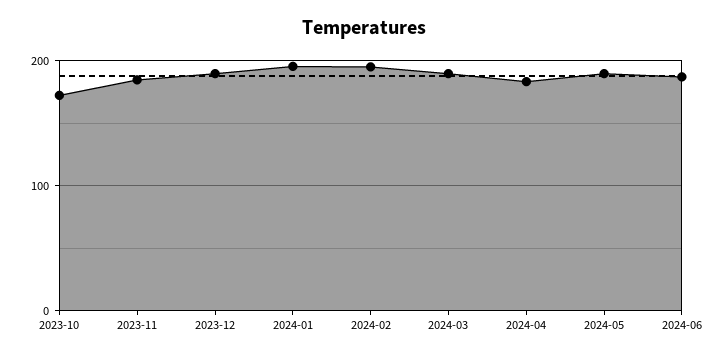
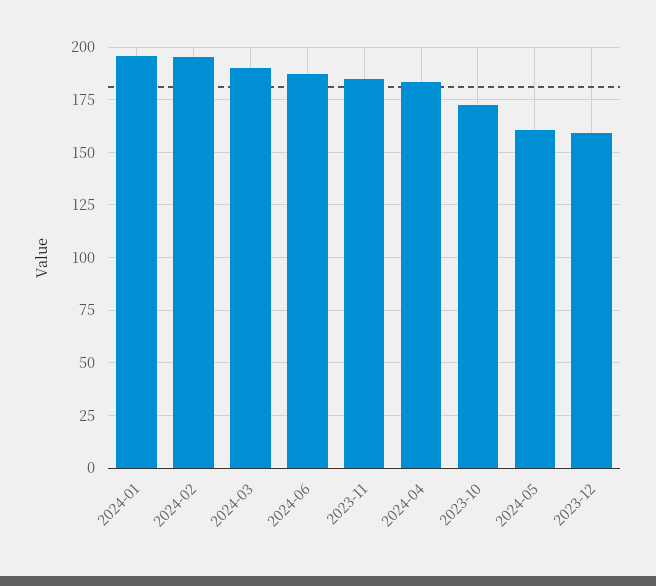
2023-12: 190 -> 160
2024-05: 190 -> 160

